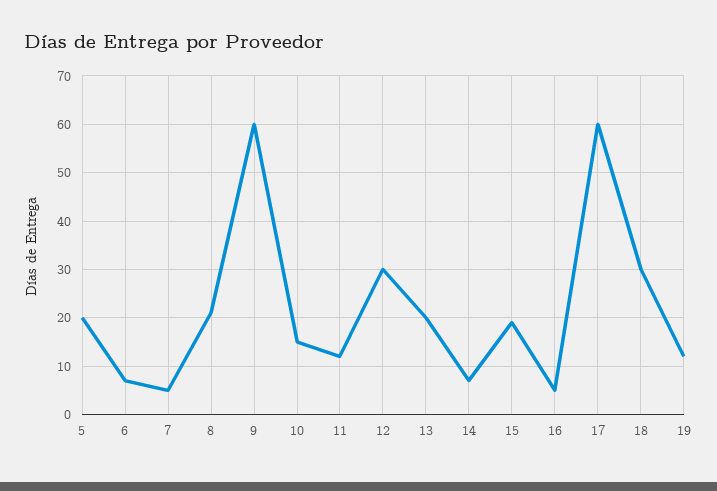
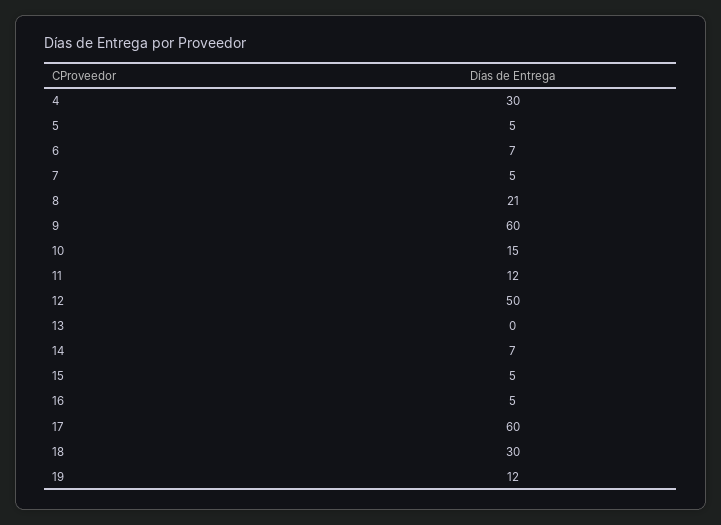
5: 20 -> 5
12: 30 -> 50
13: 20 -> 0
15: 20 -> 5
4: none -> 30

